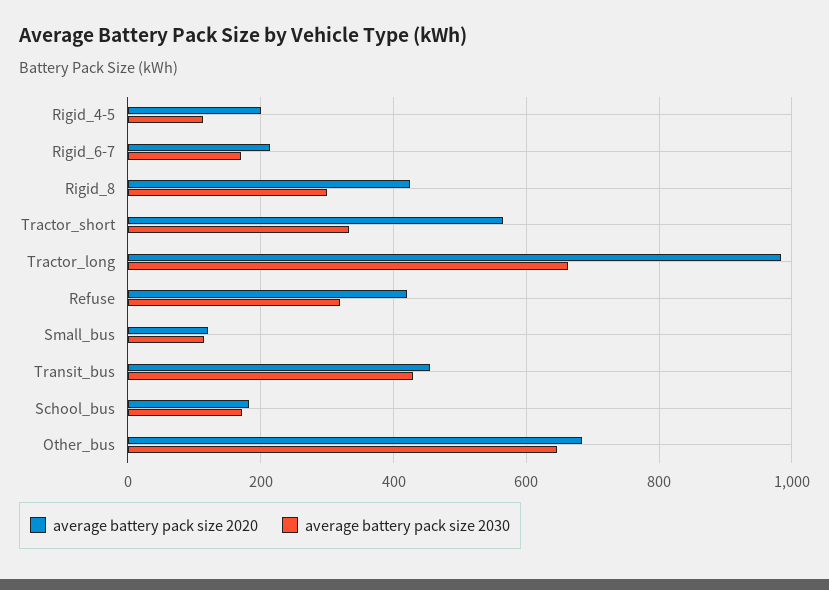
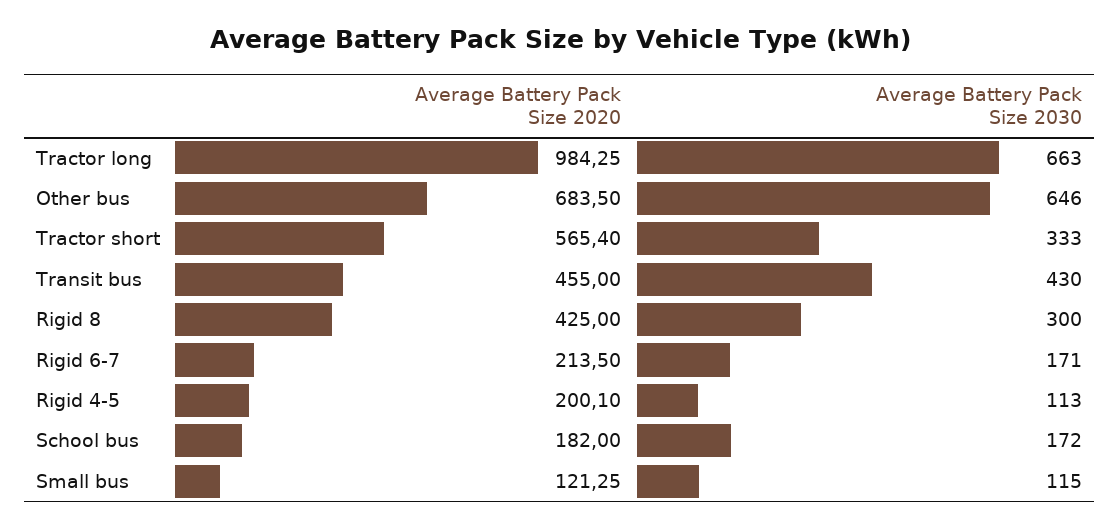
average battery pack size 2020, Refuse: 420 -> none
average battery pack size 2030, Refuse: 320 -> none

